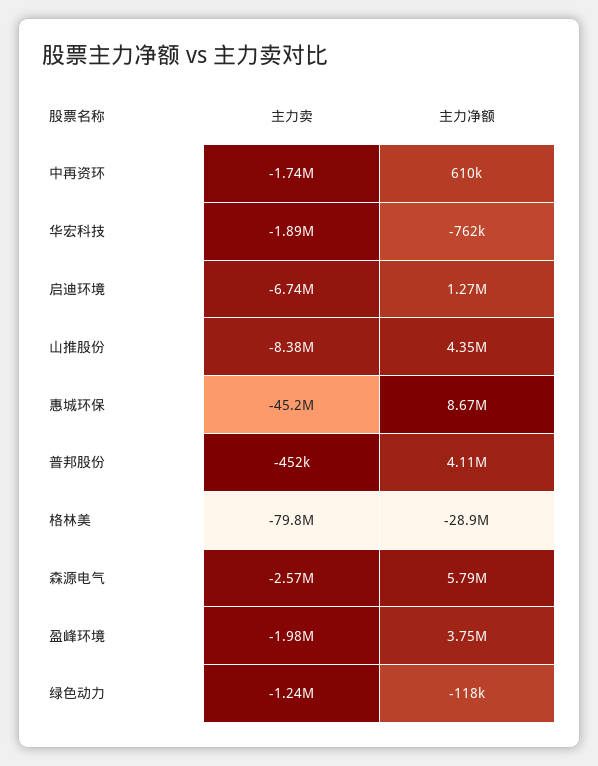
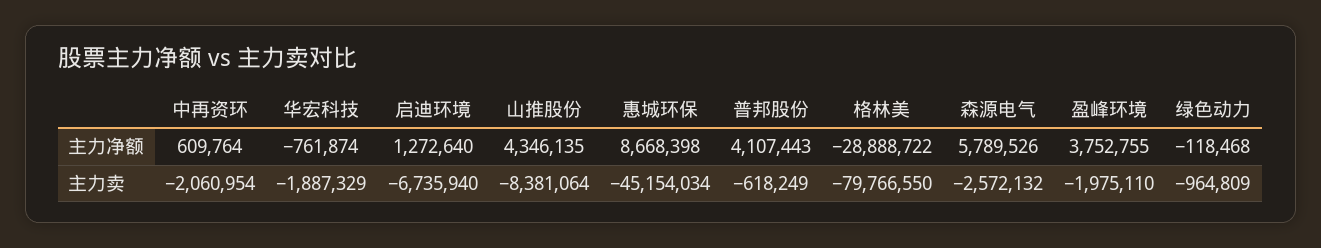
主力卖, 中再资环: -1740000 -> -2060954
主力卖, 普邦股份: -452000 -> -618249
主力卖, 绿色动力: -1240000 -> -964809

